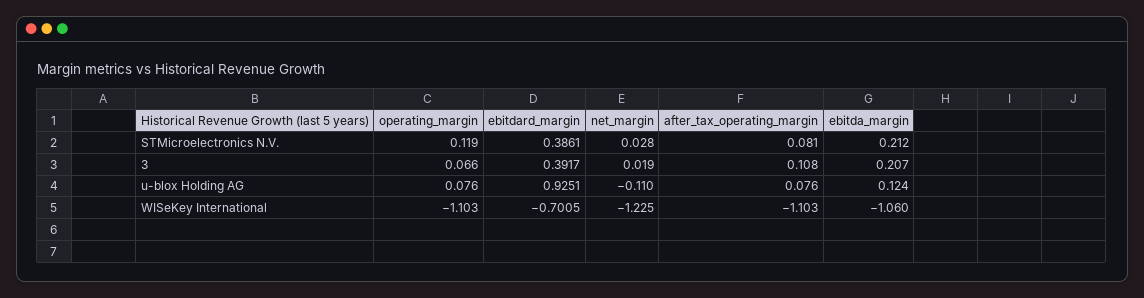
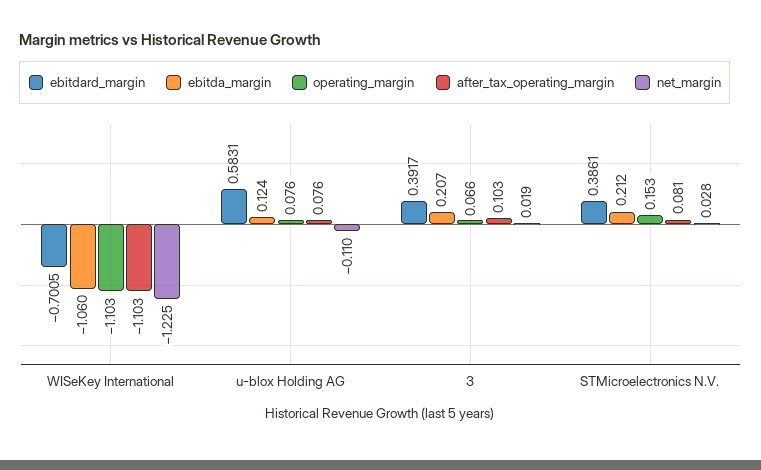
operating_margin, STMicroelectronics N.V.: 0.119 -> 0.153
after_tax_operating_margin, 3: 0.108 -> 0.103
ebitdard_margin, u-blox Holding AG: 0.9251 -> 0.5831

